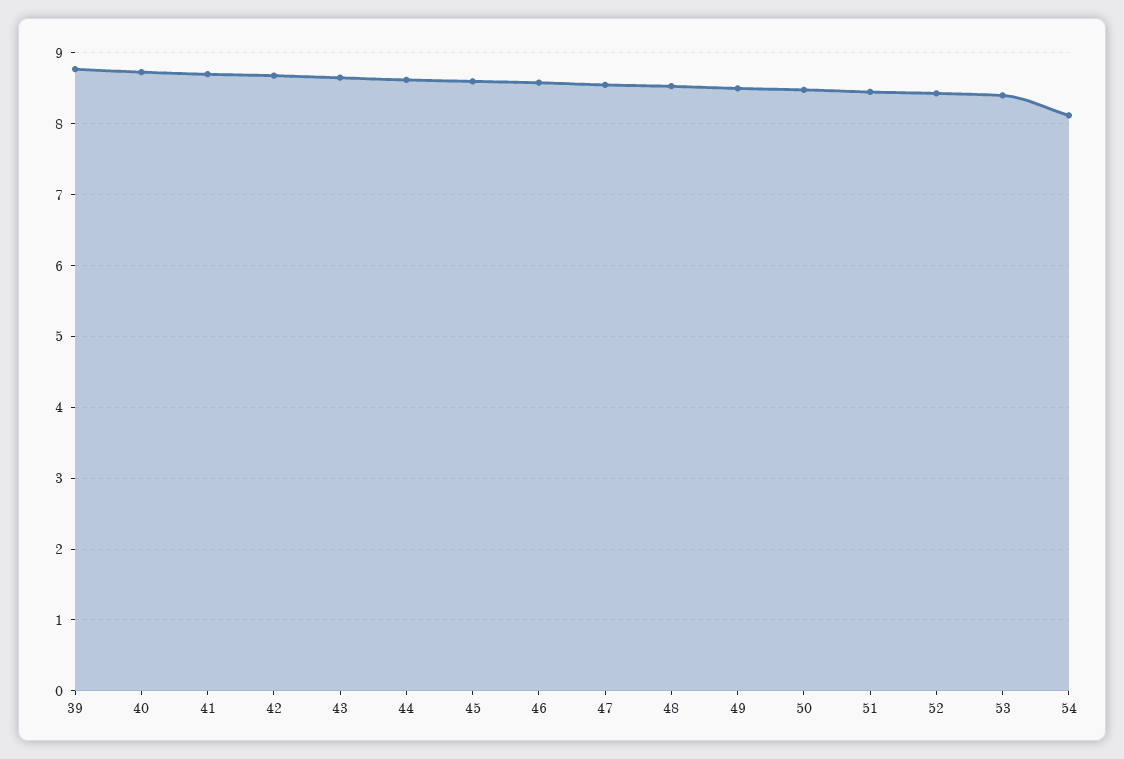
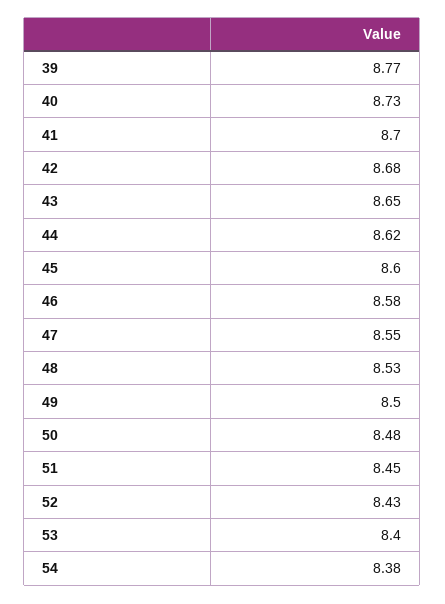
54: 8.1 -> 8.38

